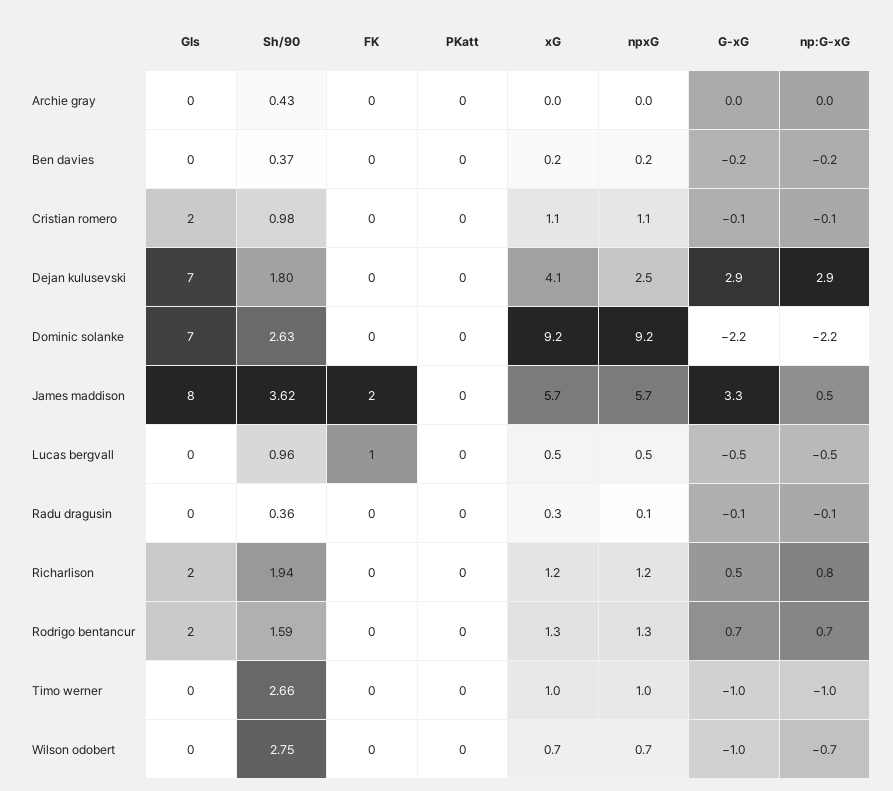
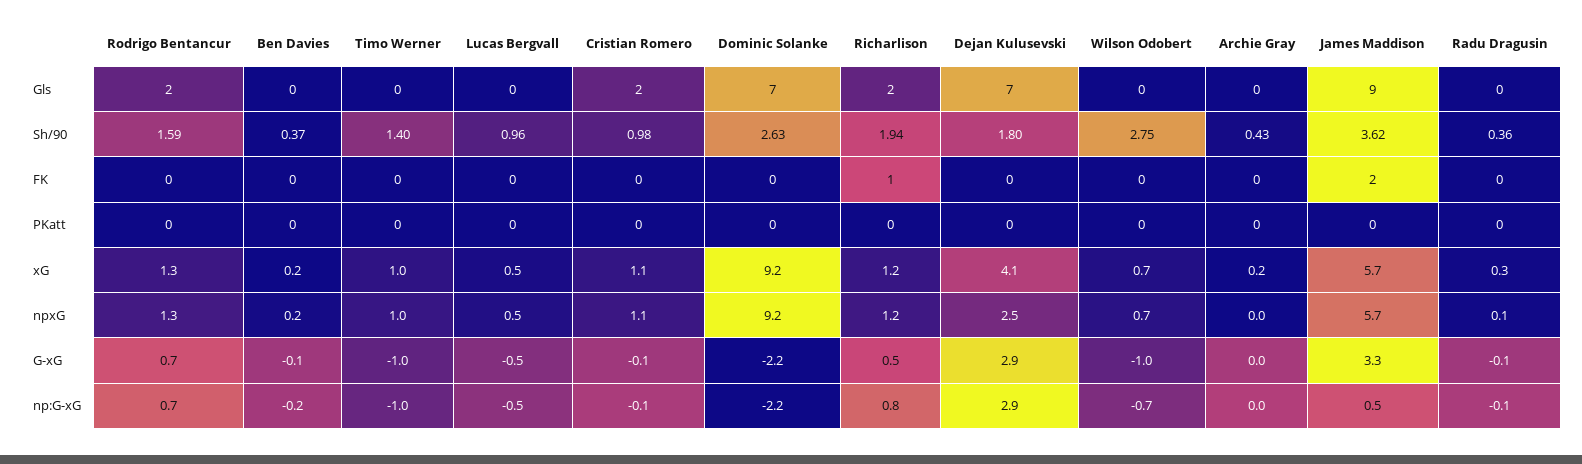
xG, Archie gray: 0 -> 0.2
G-xG, Ben davies: -0.2 -> -0.1
Gls, James maddison: 8 -> 9
FK, Lucas bergvall: 1 -> 0
FK, Richarlison: 0 -> 1
Sh/90, Timo werner: 2.66 -> 1.4

